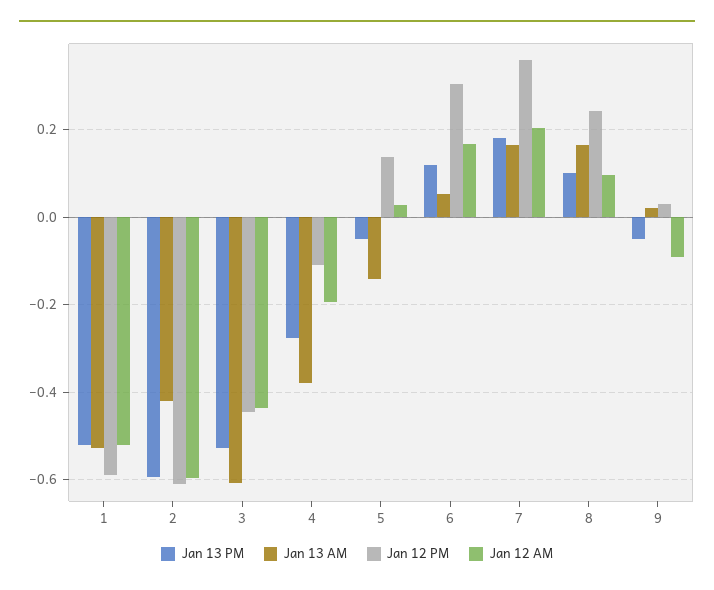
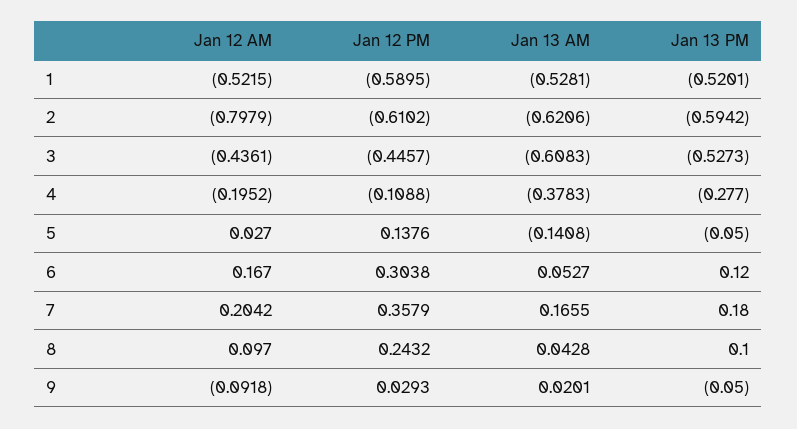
Jan 13 AM, 2: -0.42 -> -0.6206
Jan 12 AM, 2: -0.6 -> -0.7979
Jan 13 AM, 8: 0.16 -> 0.0428

